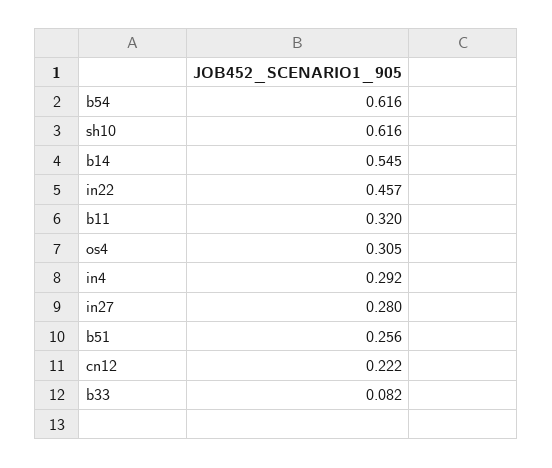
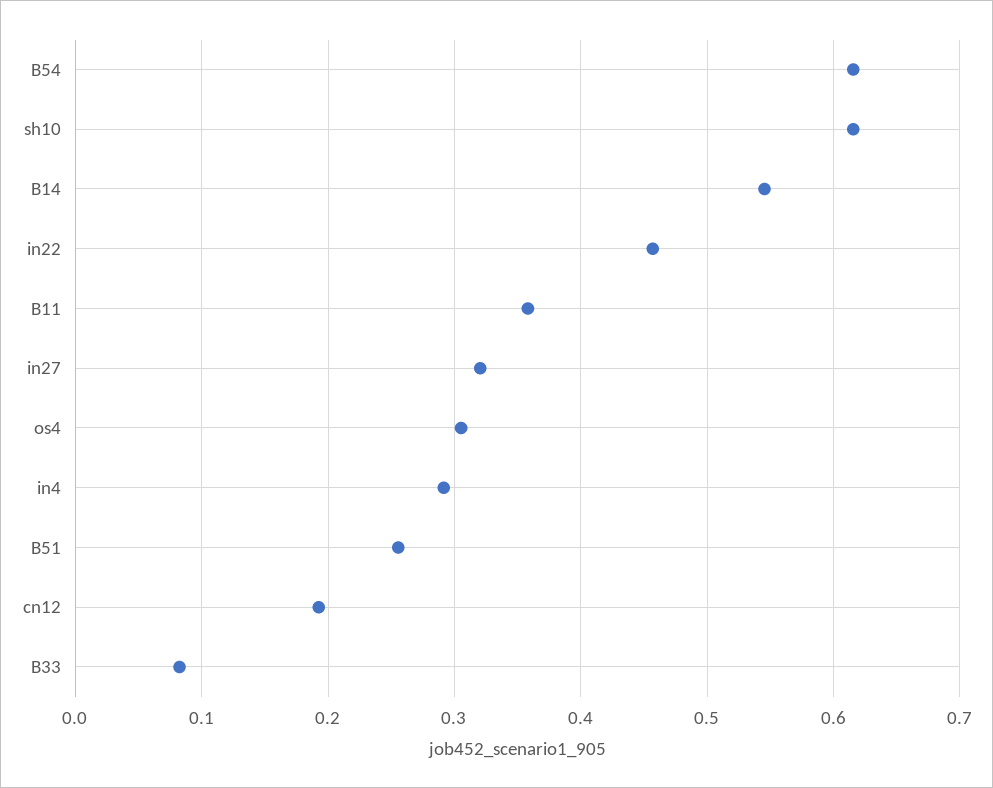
b11: 0.32 -> 0.36
in27: 0.28 -> 0.32
cn12: 0.222 -> 0.19

